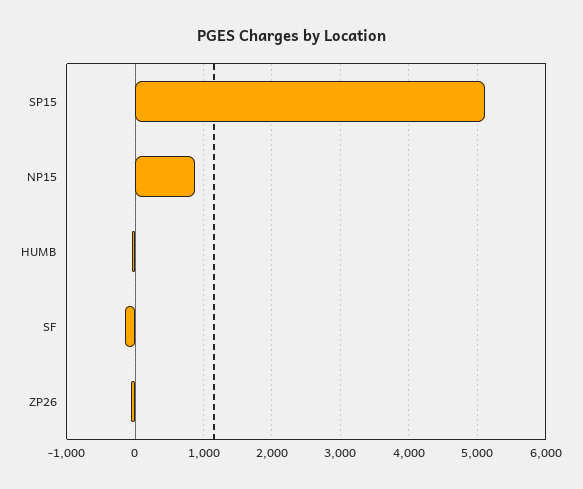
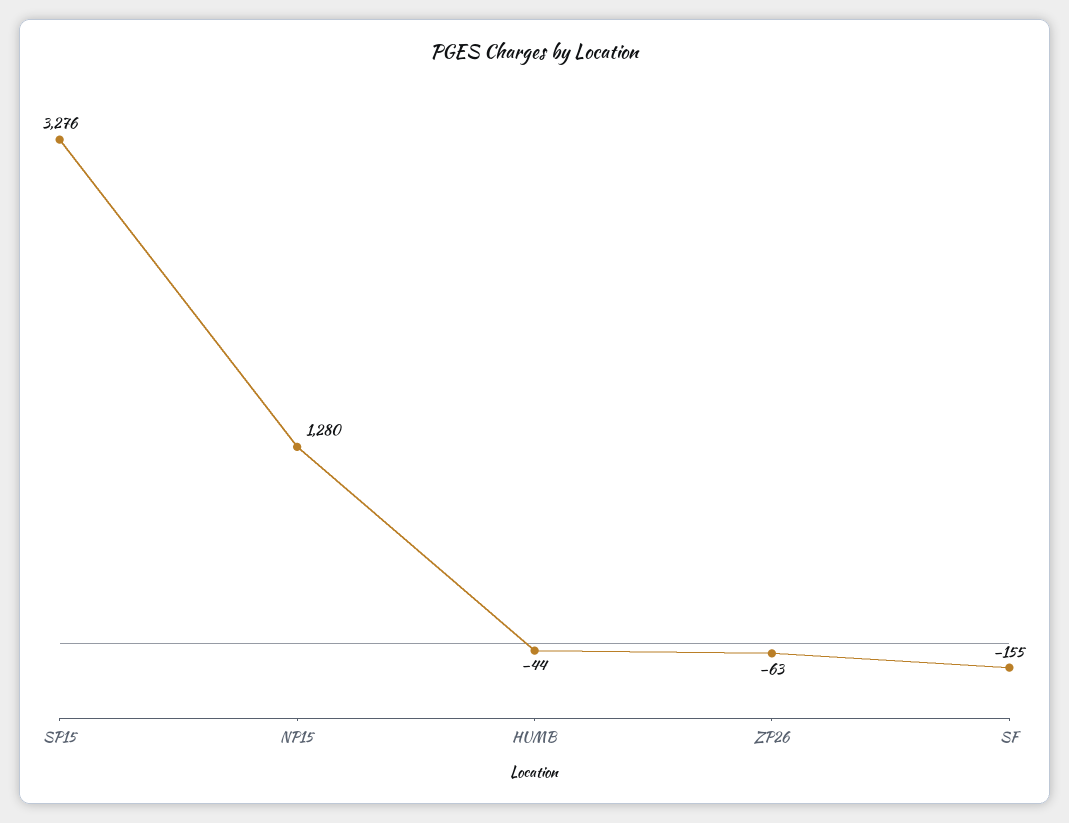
SP15: 5100 -> 3276
NP15: 900 -> 1280

